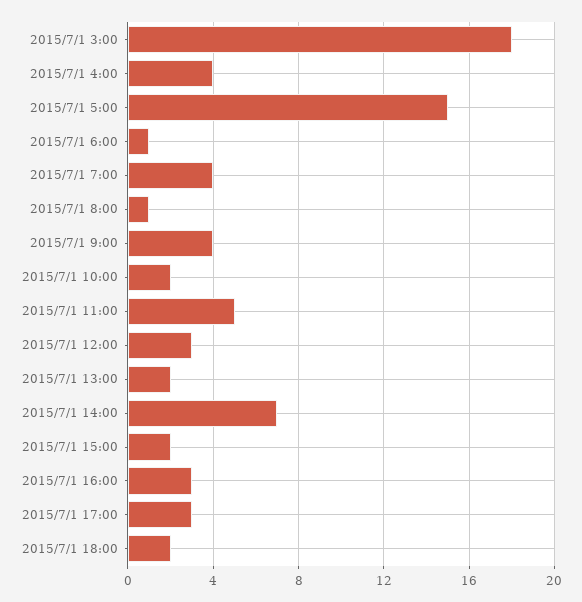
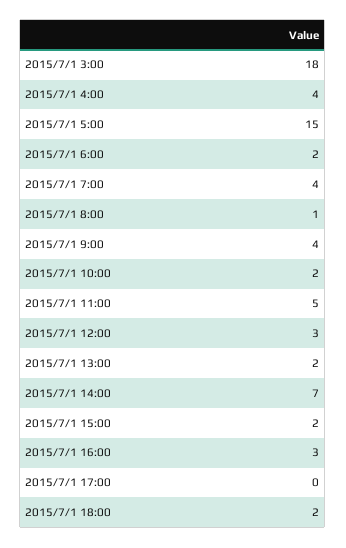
2015/7/1 6:00: 1 -> 2
2015/7/1 17:00: 3 -> 0

